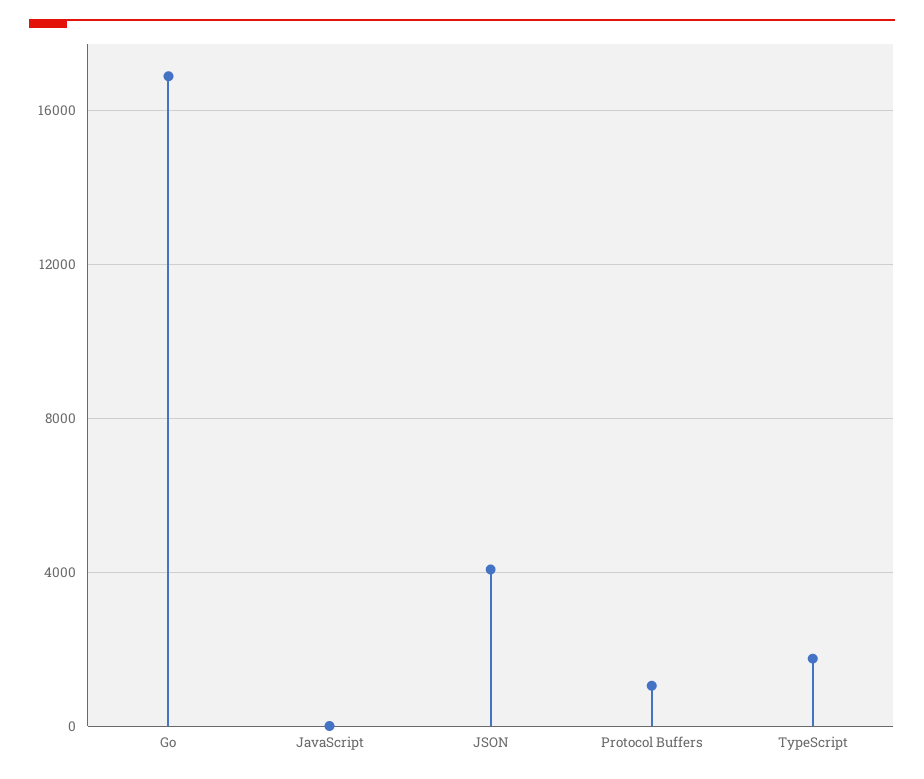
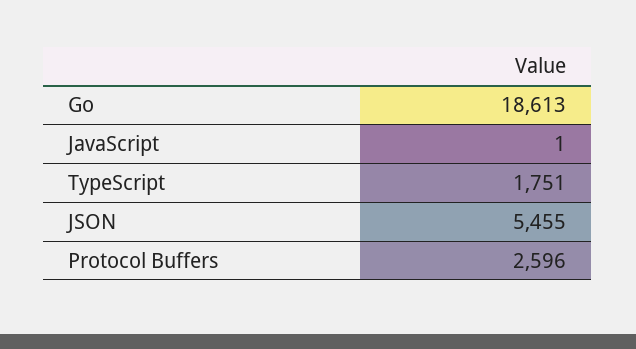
Go: 17000 -> 18613
JSON: 4000 -> 5455
Protocol Buffers: 1000 -> 2596

